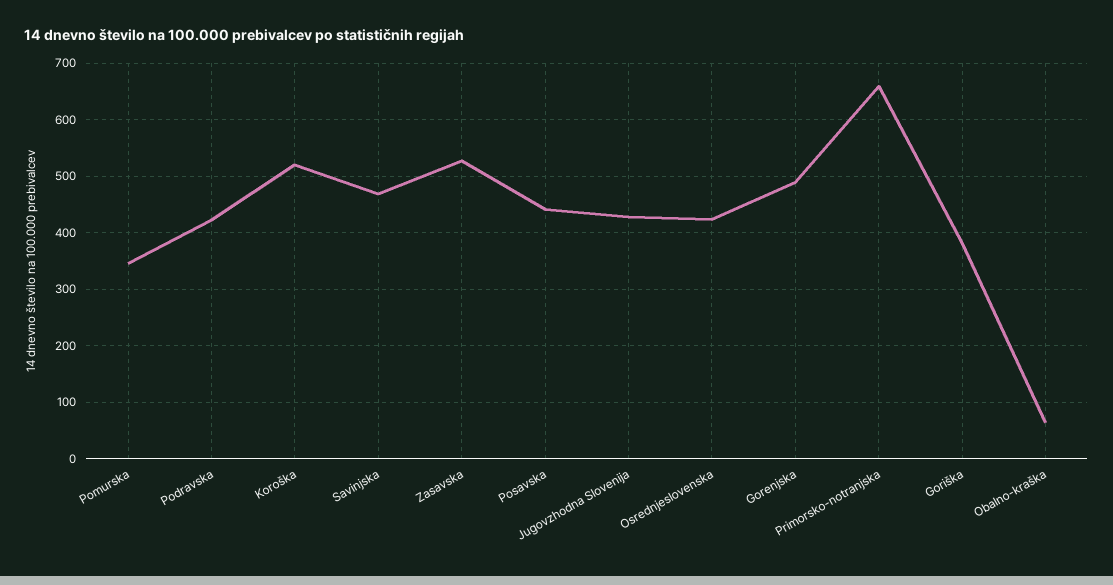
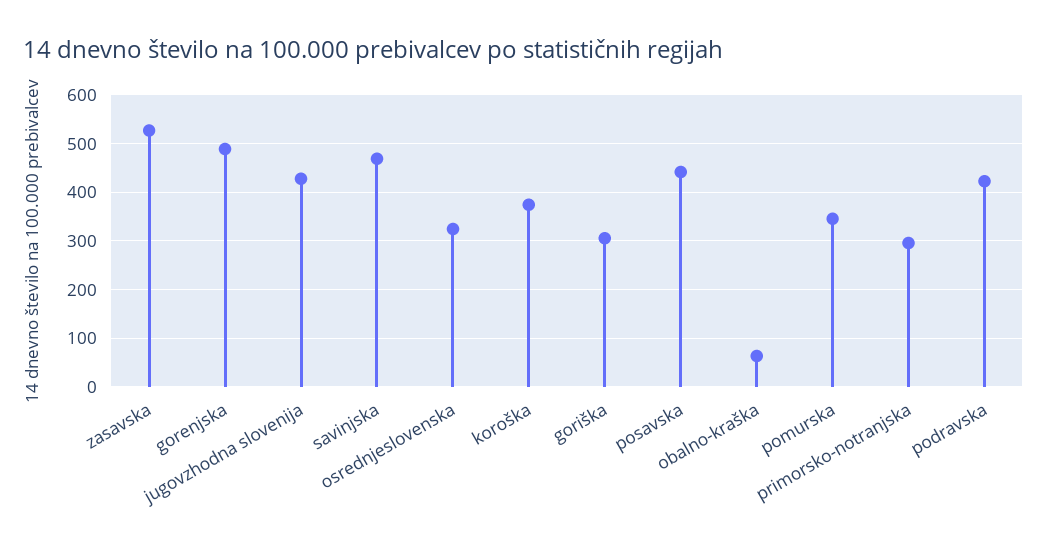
Koroška: 520 -> 380
Osrednjeslovenska: 420 -> 320
Primorsko-notranjska: 660 -> 300
Goriška: 380 -> 300

